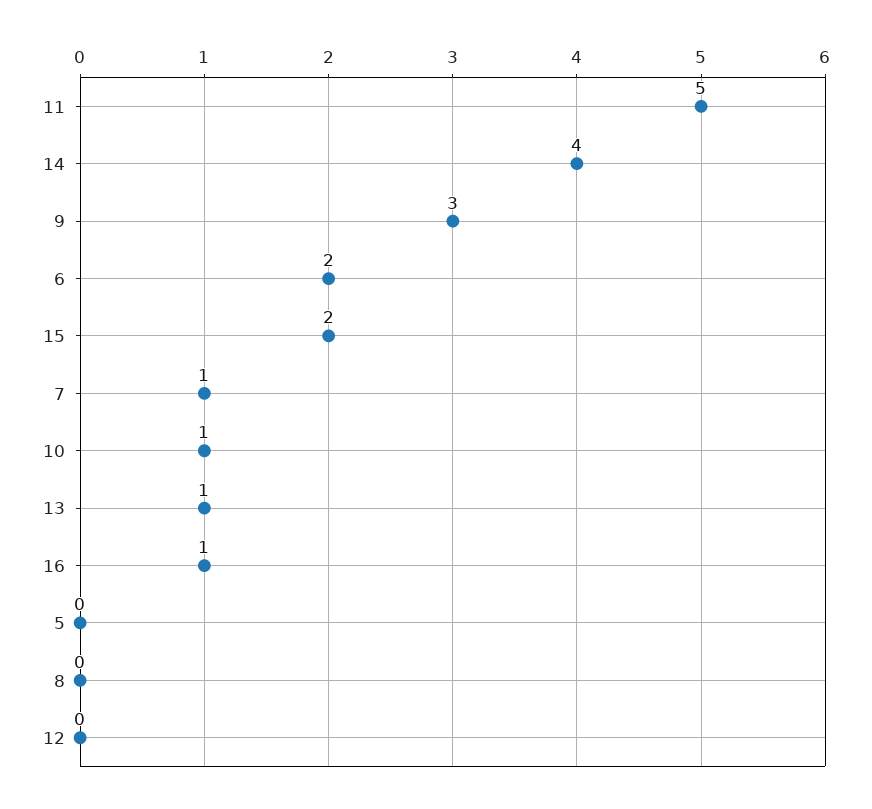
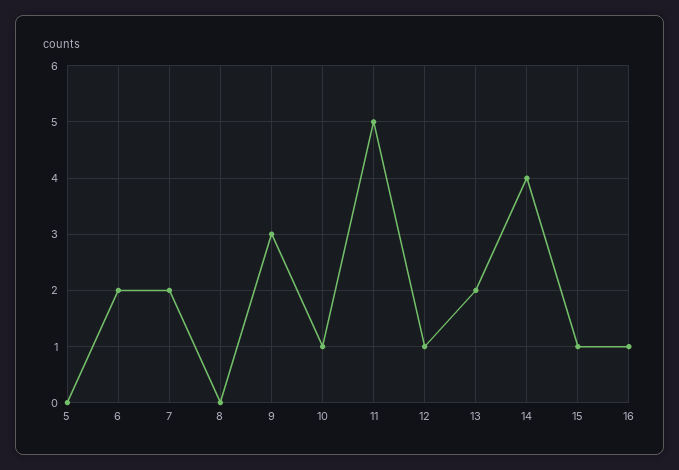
15: 2 -> 1
7: 1 -> 2
13: 1 -> 2
12: 0 -> 1

